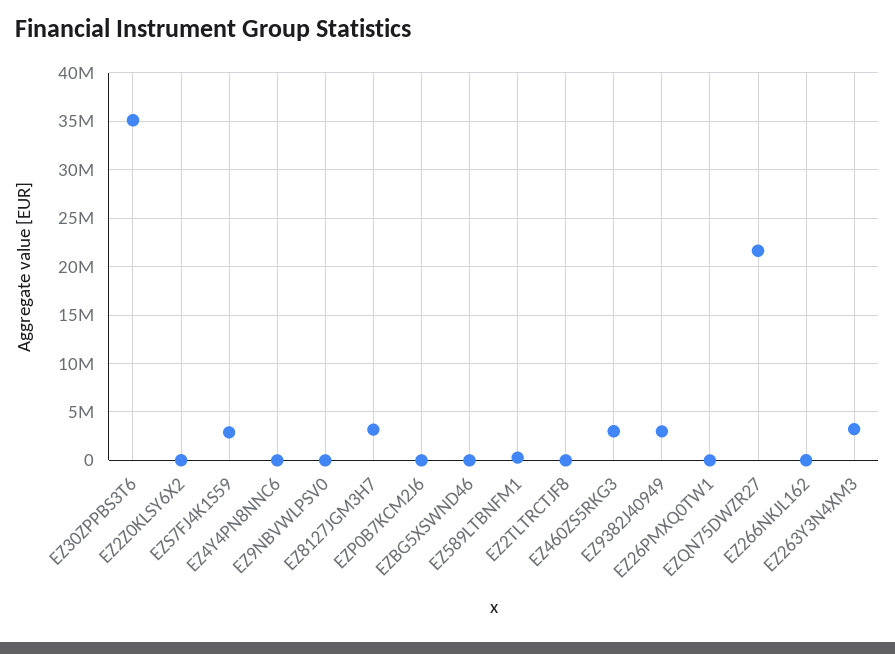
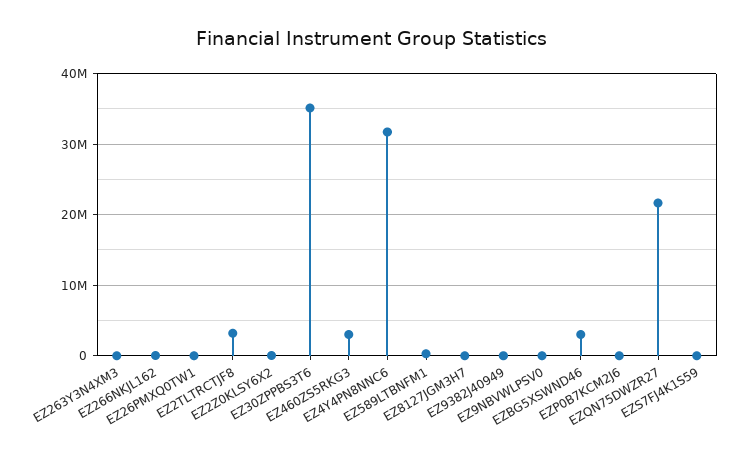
EZS7FJ4K1S59: 3000000 -> 0
EZ4Y4PN8NNC6: 0 -> 32000000
EZ8127JGM3H7: 3000000 -> 0
EZBG5XSWND46: 0 -> 3000000
EZ2TLTRCTJF8: 0 -> 3000000
EZ9382J40949: 3000000 -> 0
EZ263Y3N4XM3: 3000000 -> 0

